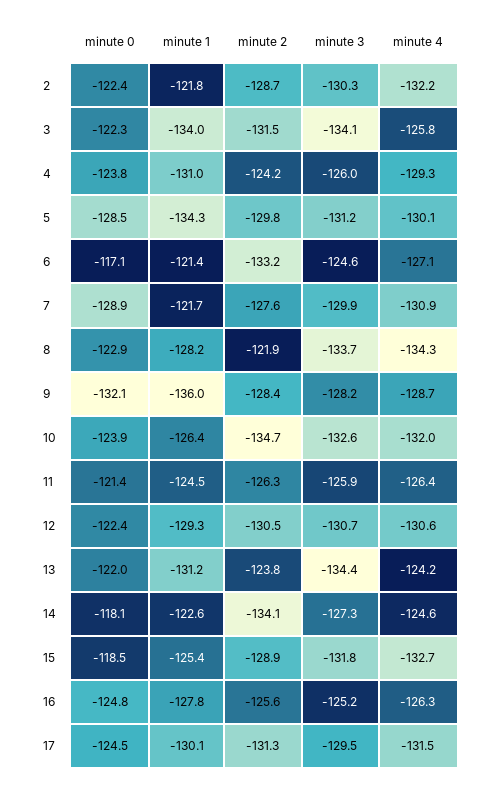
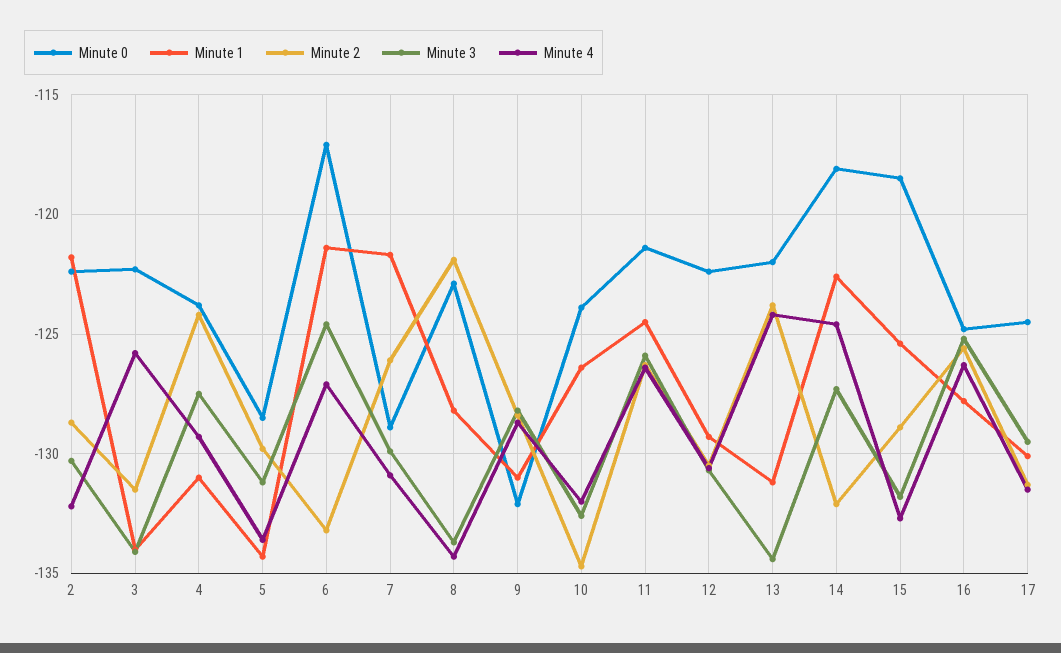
minute 3, 4: -126 -> -127.5
minute 4, 5: -130.1 -> -133.5
minute 2, 7: -127.6 -> -126
minute 1, 9: -136 -> -131
minute 2, 14: -134.1 -> -132

